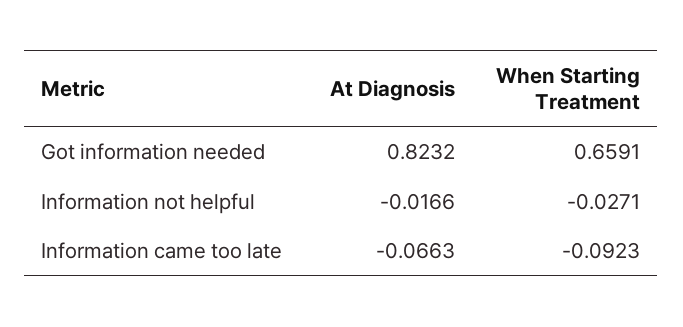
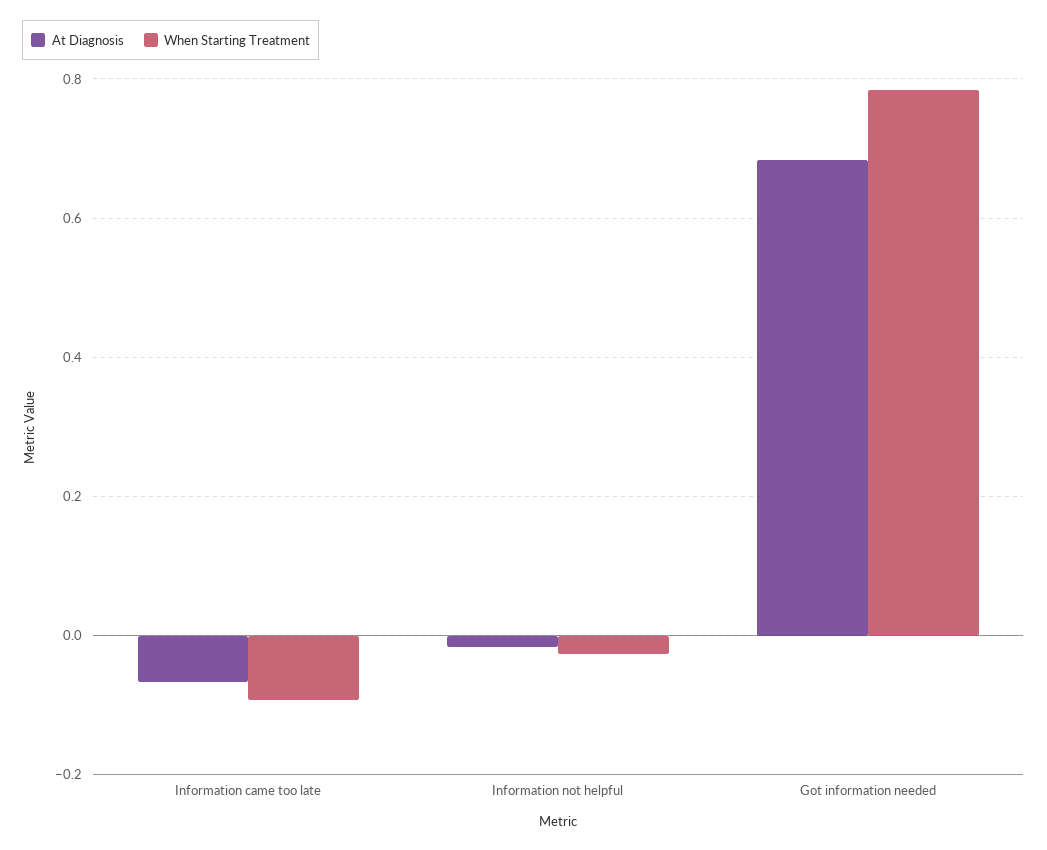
At Diagnosis, Got information needed: 0.8232 -> 0.68
When Starting Treatment, Got information needed: 0.6591 -> 0.78

